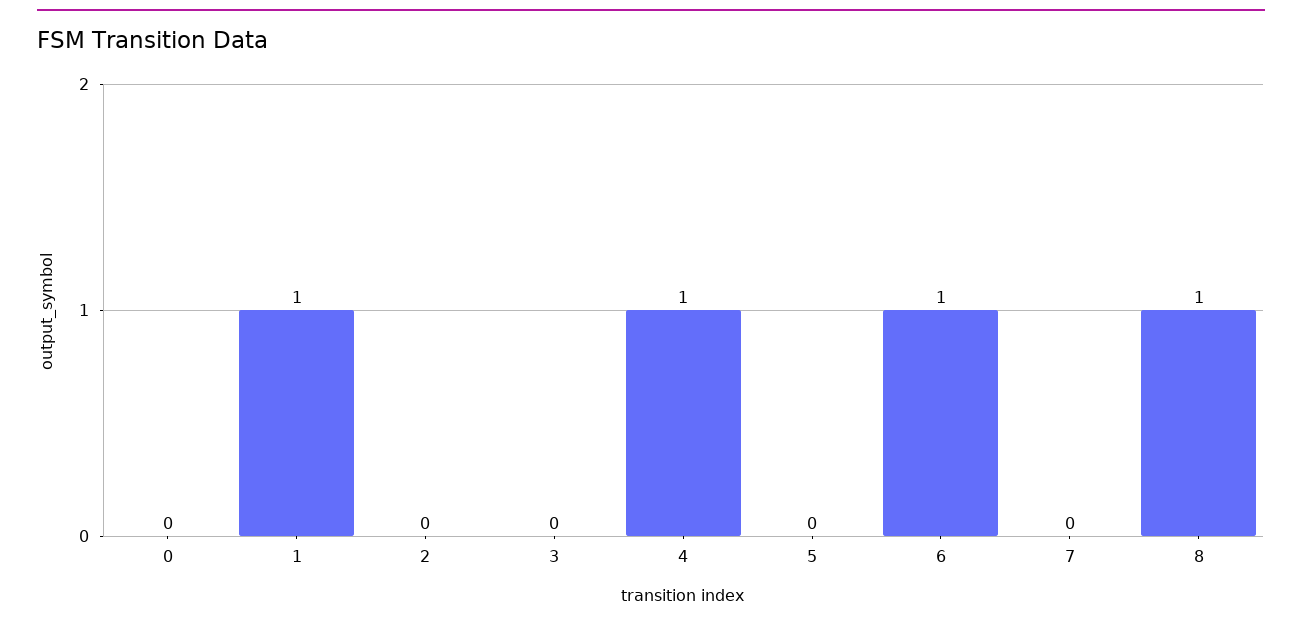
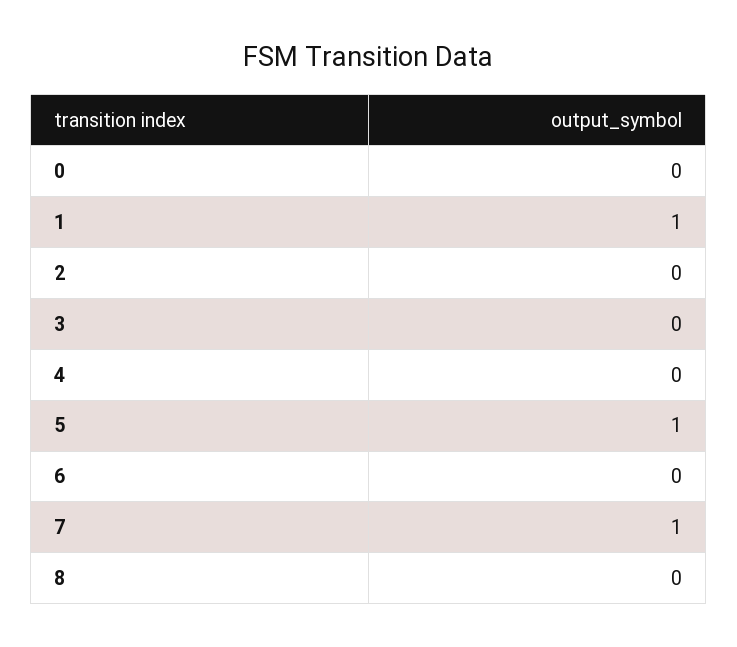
4: 1 -> 0
5: 0 -> 1
6: 1 -> 0
7: 0 -> 1
8: 1 -> 0

